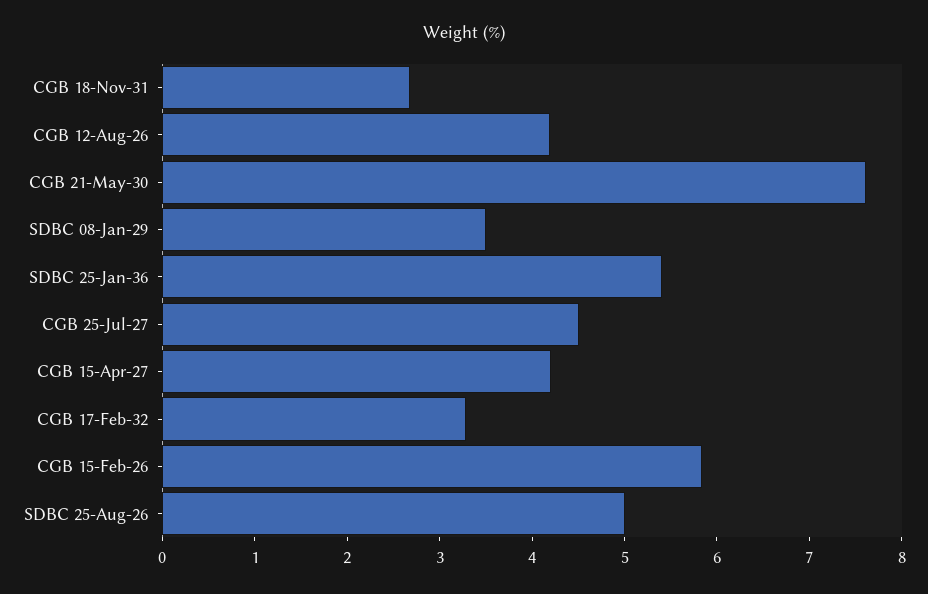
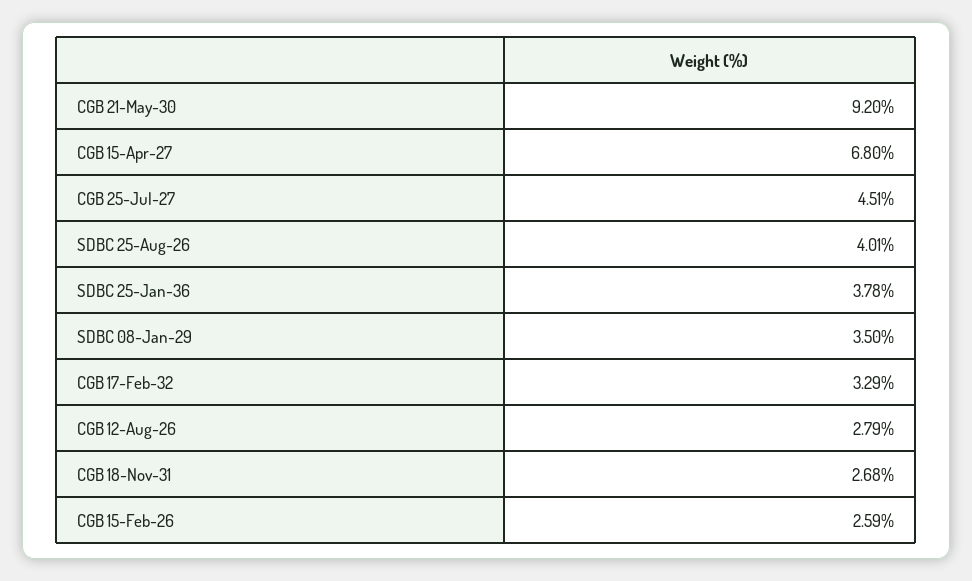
CGB 12-Aug-26: 4.2 -> 2.79
CGB 21-May-30: 7.6 -> 9.2
SDBC 25-Jan-36: 5.4 -> 3.78
CGB 15-Apr-27: 4.2 -> 6.8
CGB 15-Feb-26: 5.8 -> 2.59
SDBC 25-Aug-26: 5 -> 4.01

